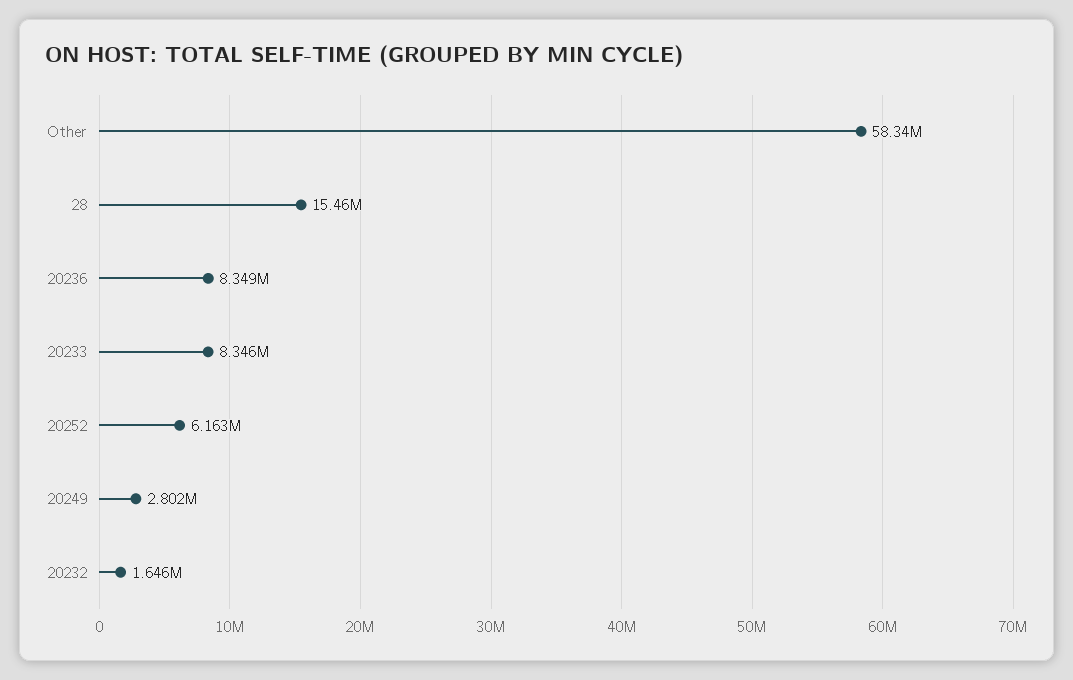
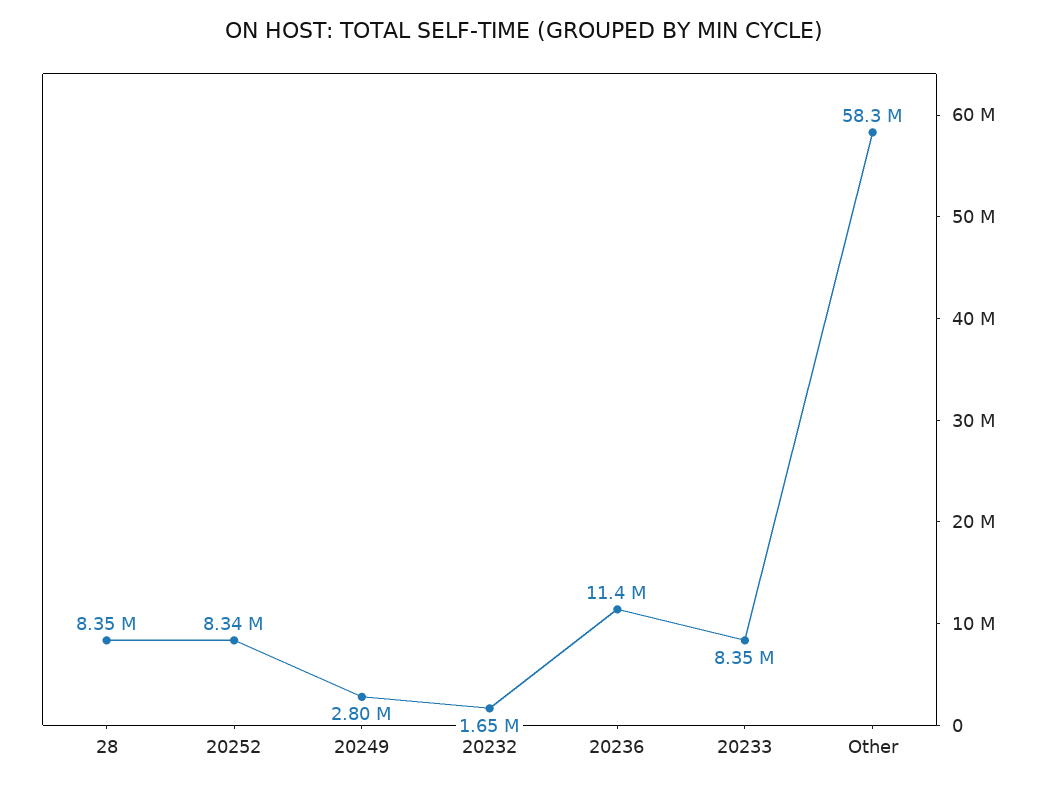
28: 15460000 -> 8350000
20236: 8349000 -> 11400000
20252: 6163000 -> 8340000

